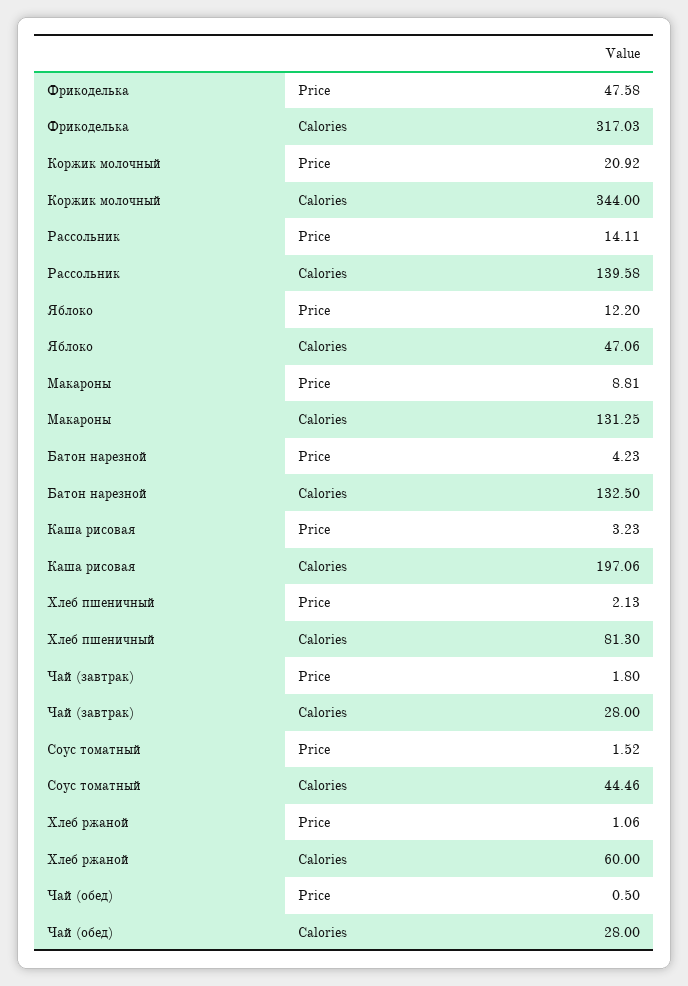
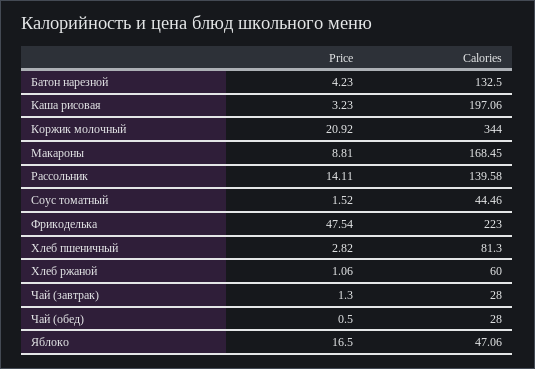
Фрикоделька, Price: 47.58 -> 47.54
Фрикоделька, Calories: 317.03 -> 223
Яблоко, Price: 12.2 -> 16.5
Макароны, Calories: 131.25 -> 168.45
Хлеб пшеничный, Price: 2.13 -> 2.82
Чай (завтрак), Price: 1.8 -> 1.3

